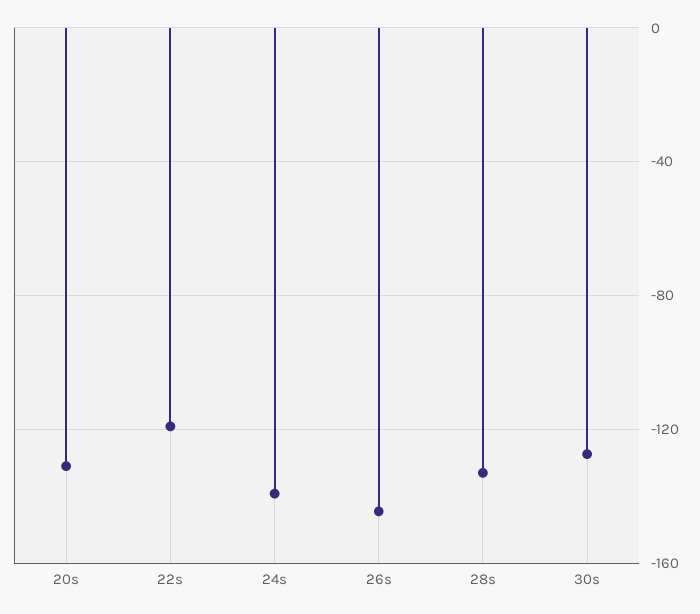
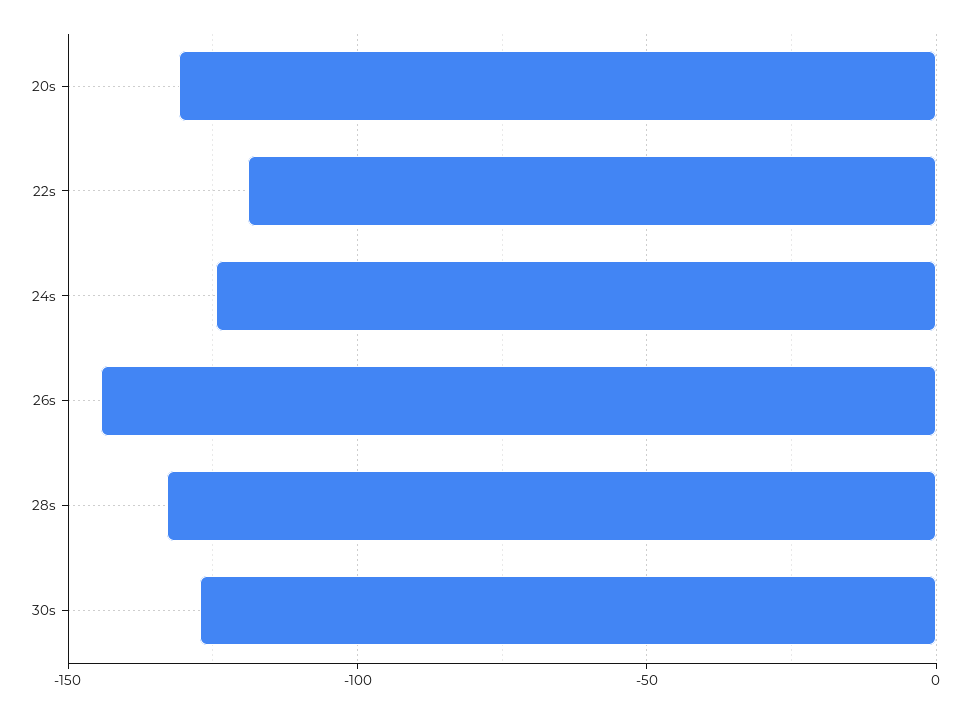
24s: -140 -> -125

